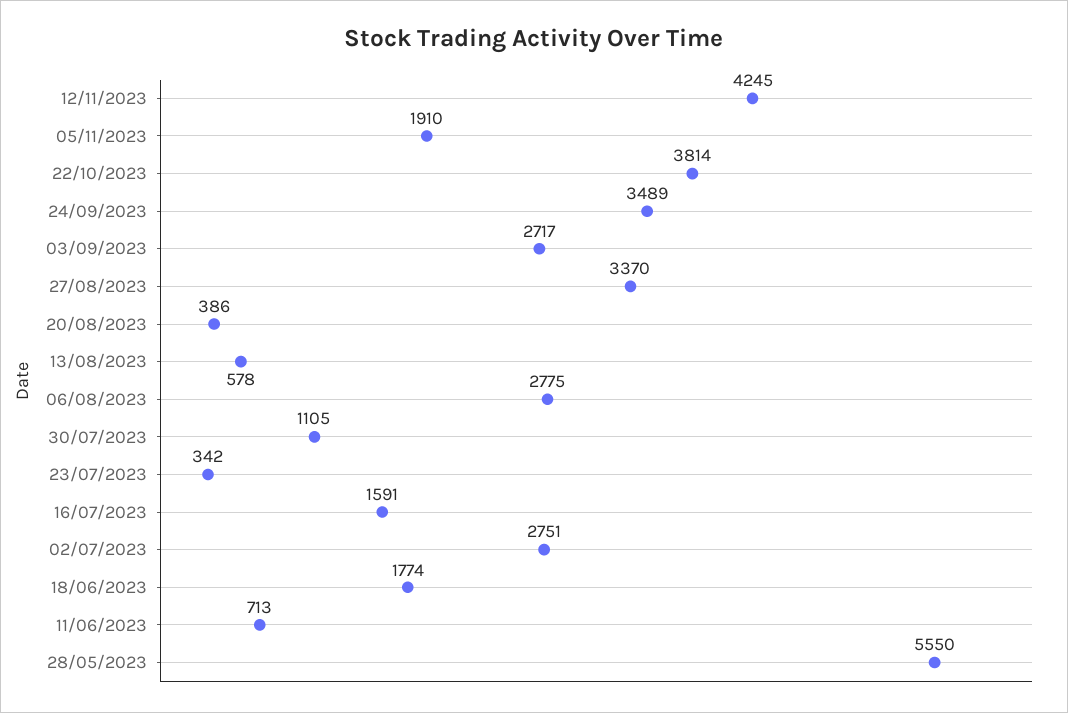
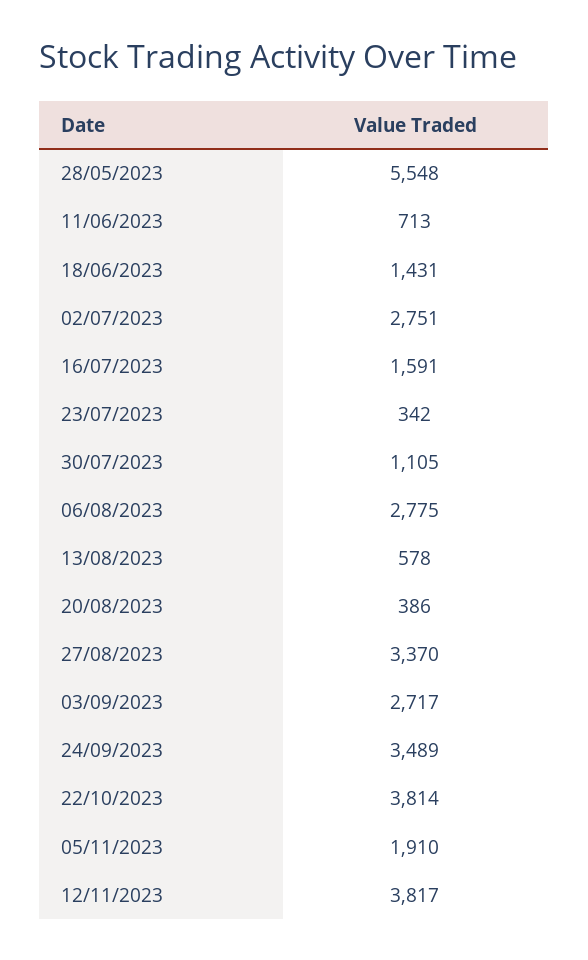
12/11/2023: 4245 -> 3817
18/06/2023: 1774 -> 1431
28/05/2023: 5550 -> 5548

